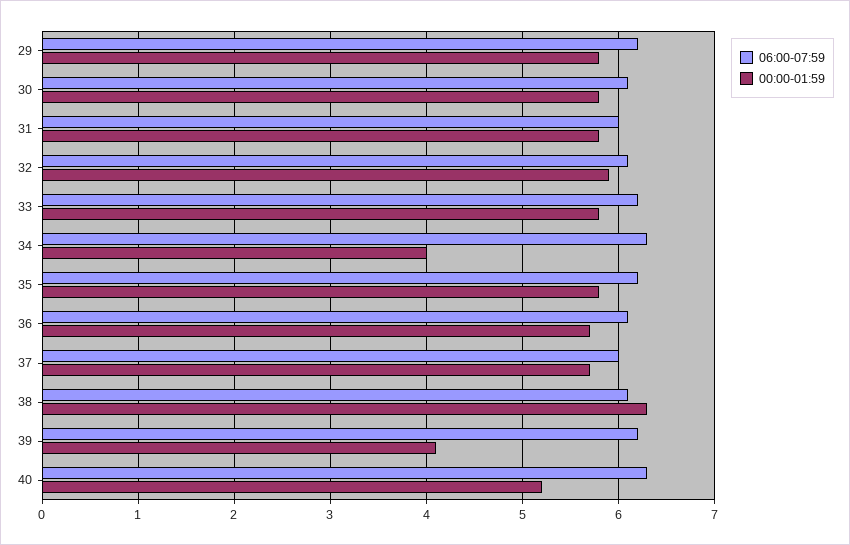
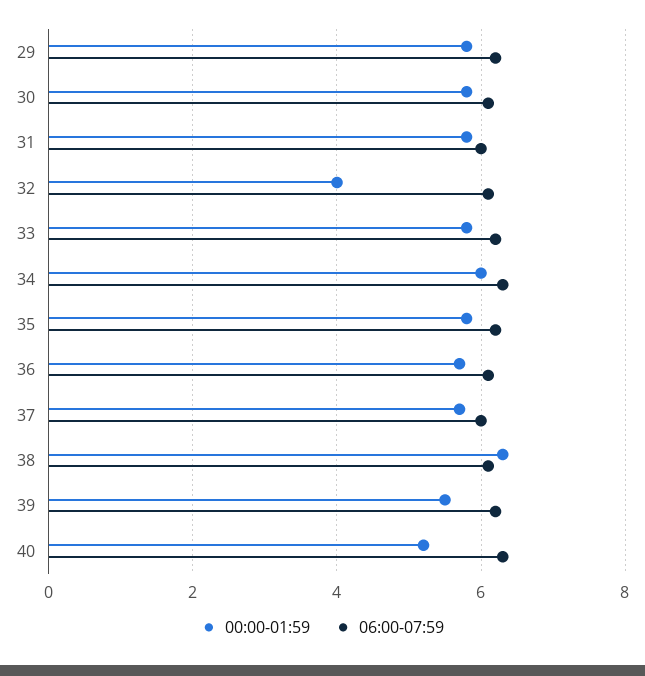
00:00-01:59, 32: 5.9 -> 4
00:00-01:59, 34: 4 -> 6
00:00-01:59, 39: 4.1 -> 5.5

